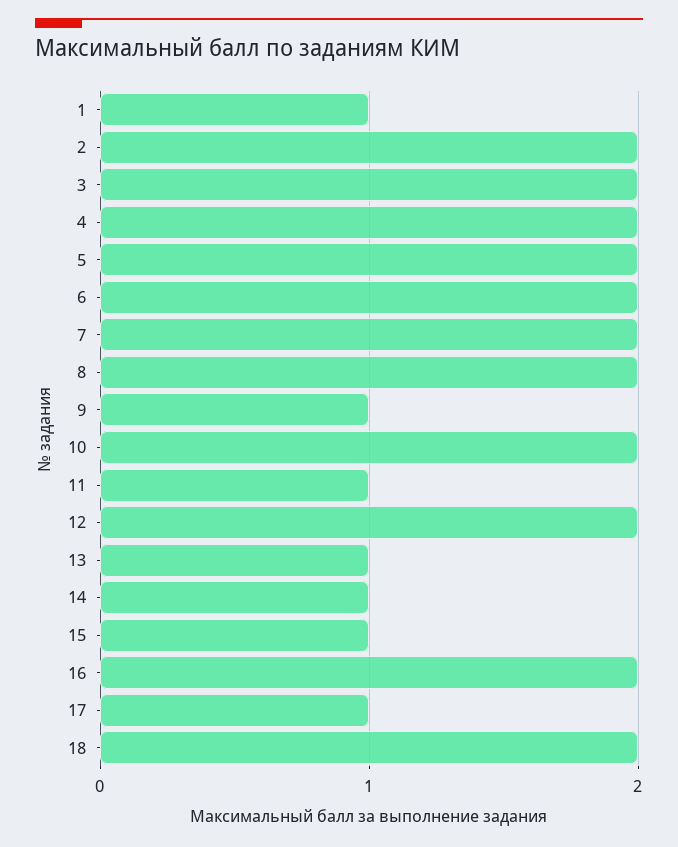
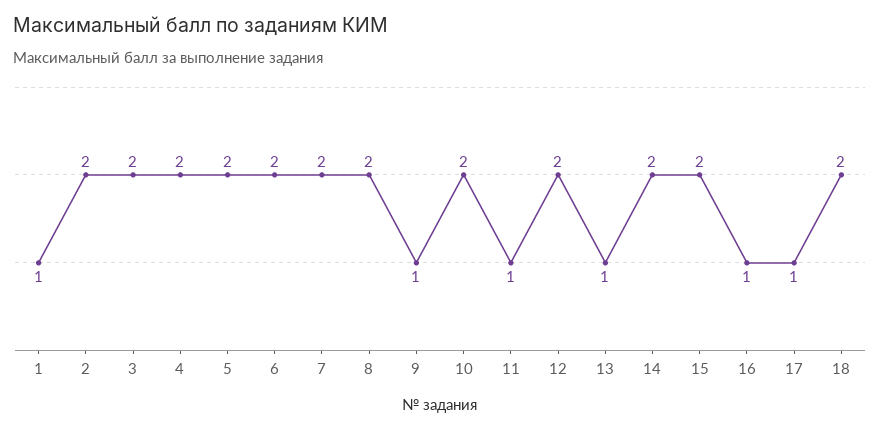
14: 1 -> 2
15: 1 -> 2
16: 2 -> 1

